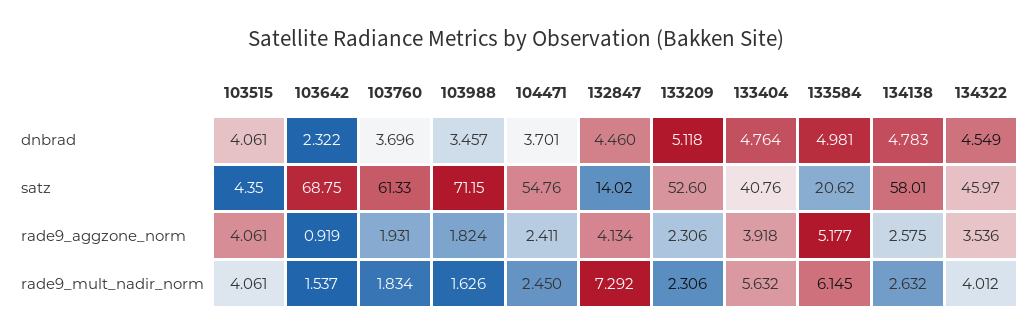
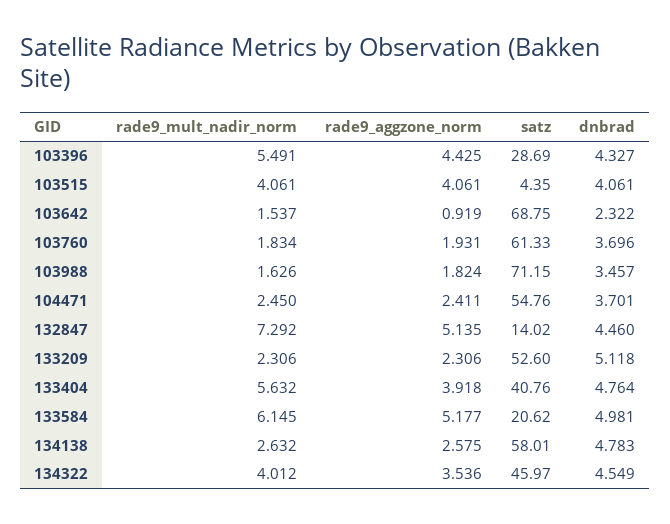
132847, rade9_aggzone_norm: 4.134 -> 5.135
103396, rade9_mult_nadir_norm: none -> 5.491
103396, rade9_aggzone_norm: none -> 4.425
103396, satz: none -> 28.69
103396, dnbrad: none -> 4.327

